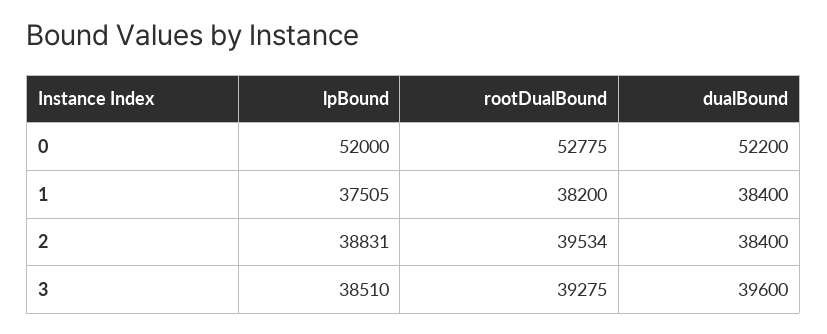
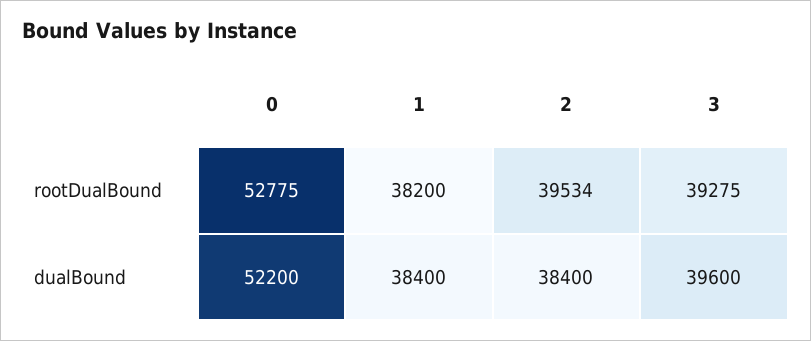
lpBound, 0: 52000 -> none
lpBound, 1: 37505 -> none
lpBound, 2: 38831 -> none
lpBound, 3: 38510 -> none

